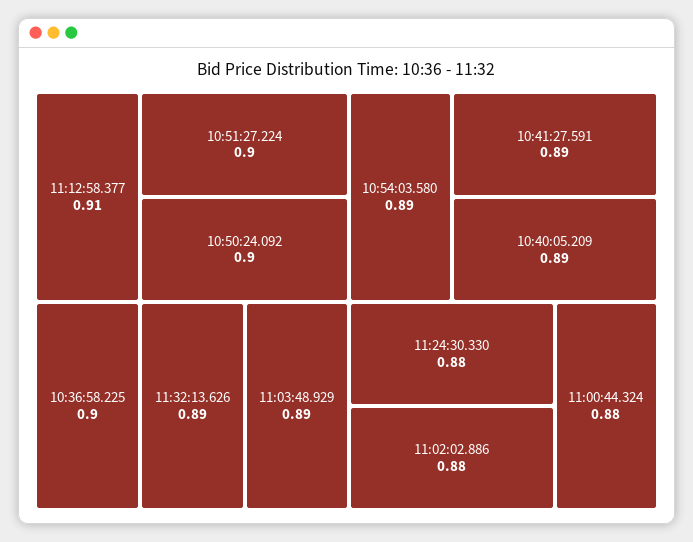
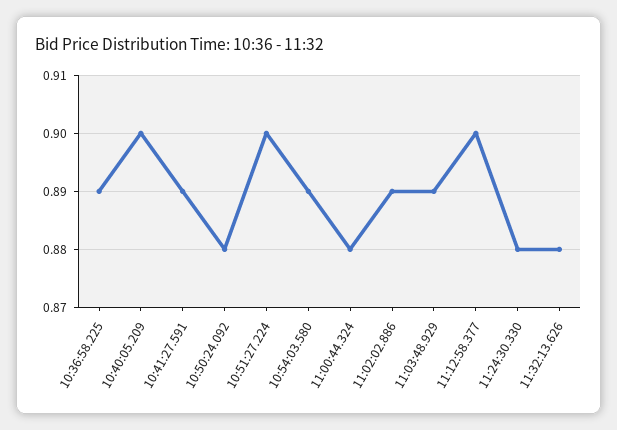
11:12:58.377: 0.91 -> 0.9
10:50:24.092: 0.9 -> 0.88
10:36:58.225: 0.9 -> 0.89
11:32:13.626: 0.89 -> 0.88
10:40:05.209: 0.89 -> 0.9
11:02:02.886: 0.88 -> 0.89

